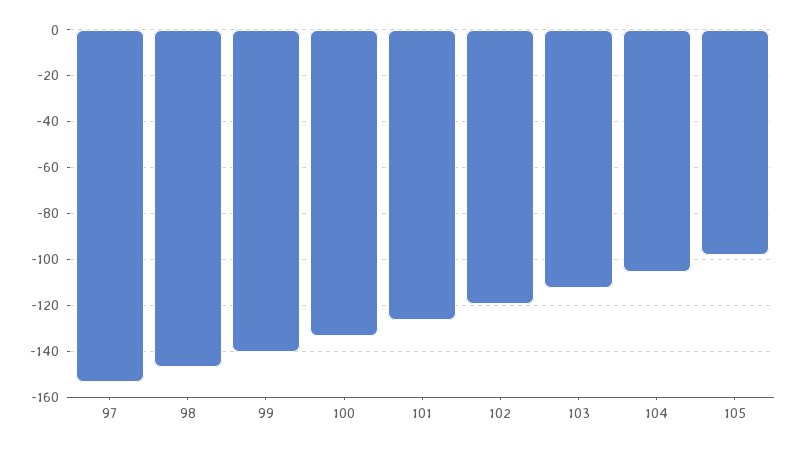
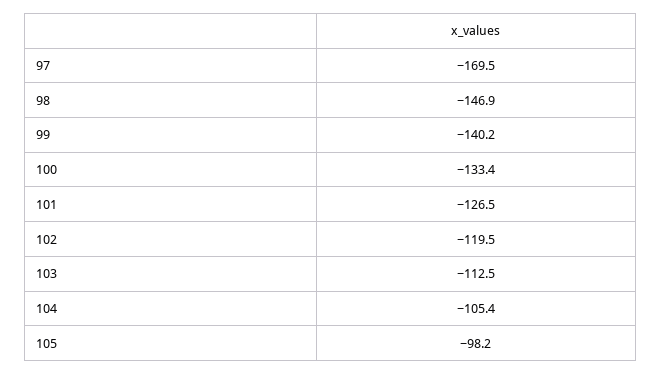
97: -155 -> -169.5

